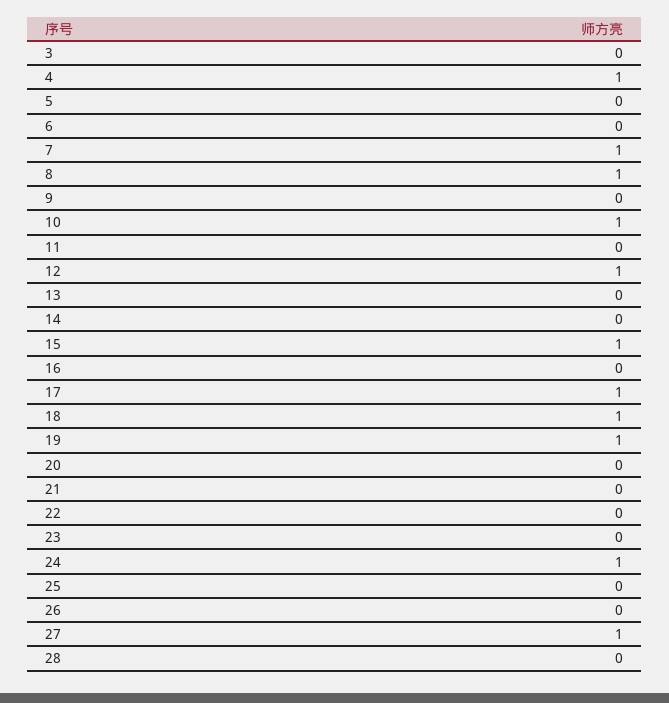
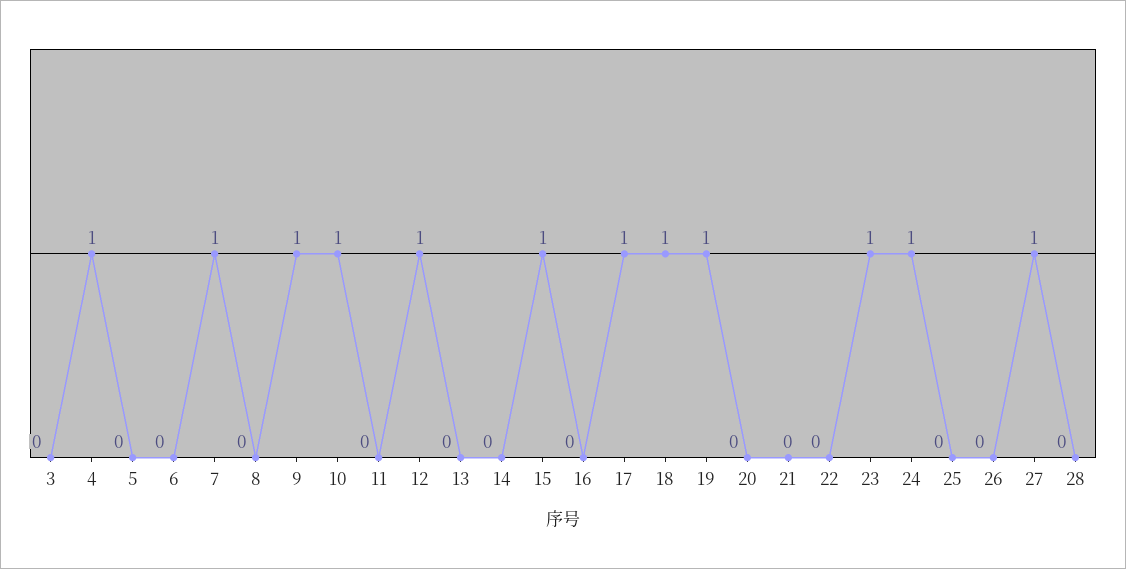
8: 1 -> 0
9: 0 -> 1
23: 0 -> 1

